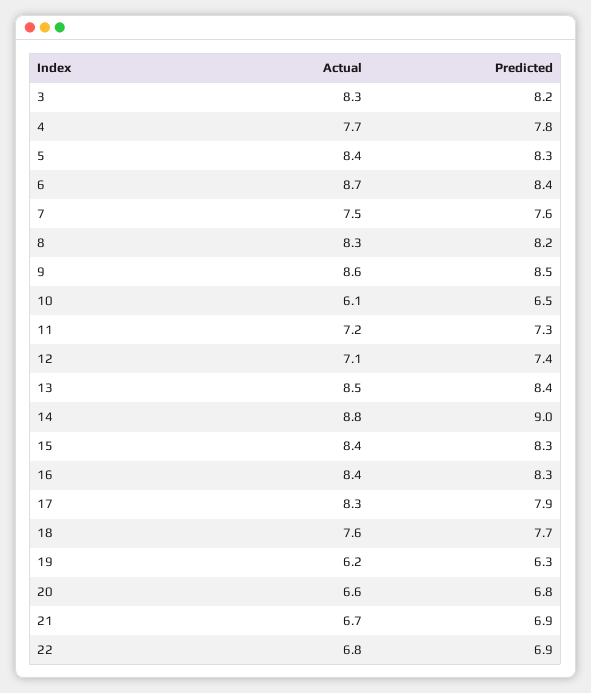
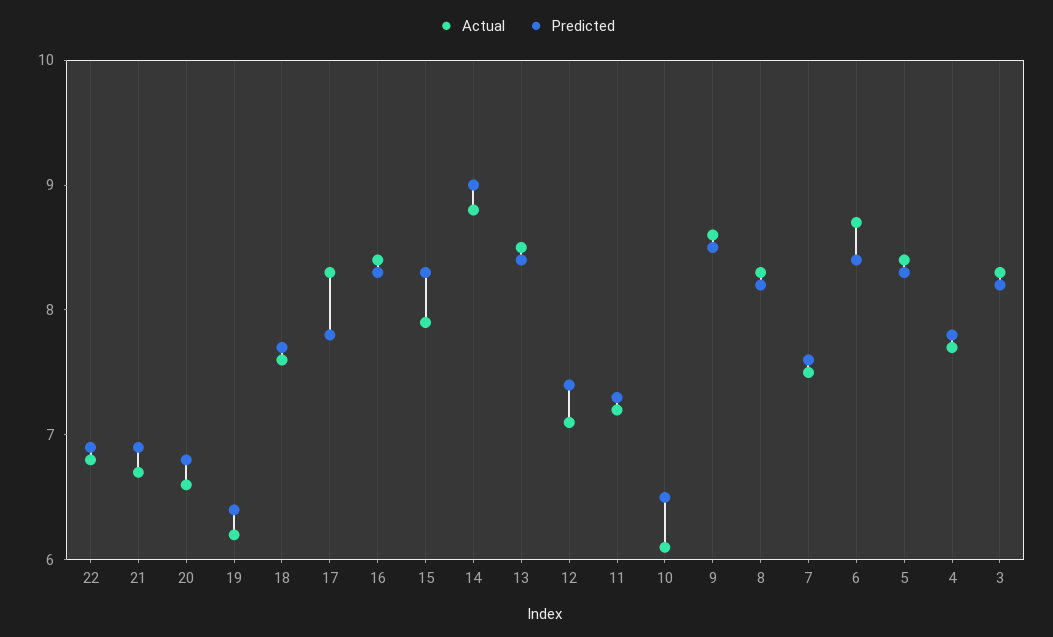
Actual, 15: 8.4 -> 7.9
Predicted, 17: 7.9 -> 7.8
Predicted, 19: 6.3 -> 6.4

